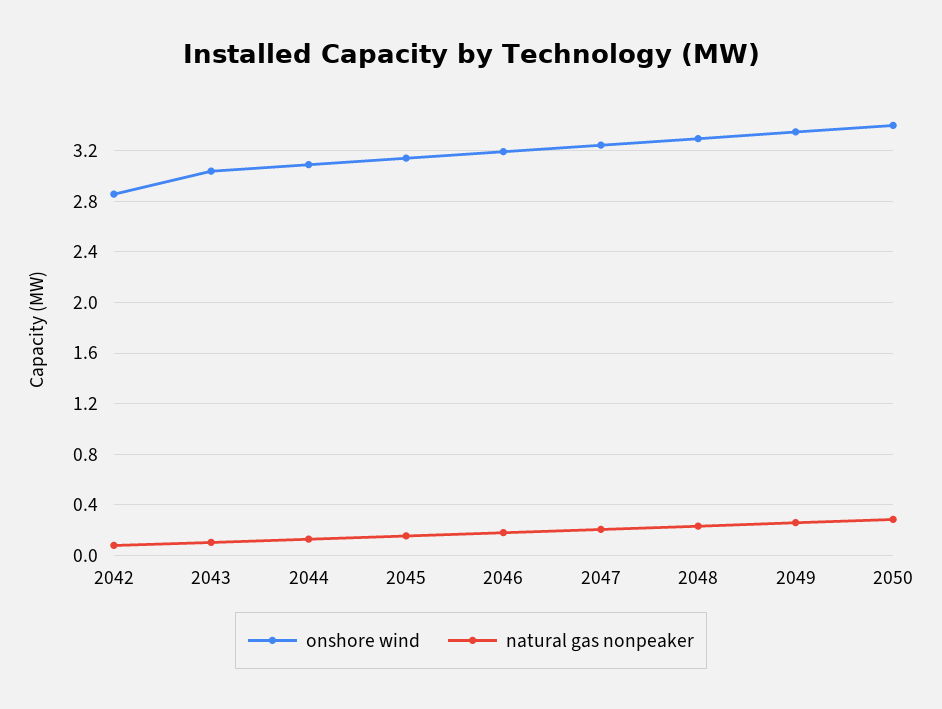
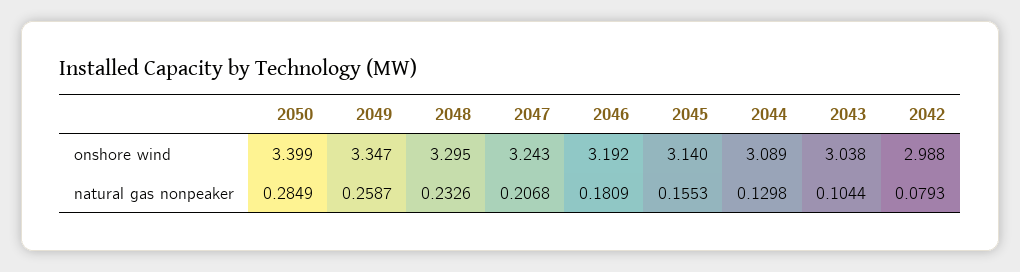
onshore wind, 2042: 2.85 -> 2.988

